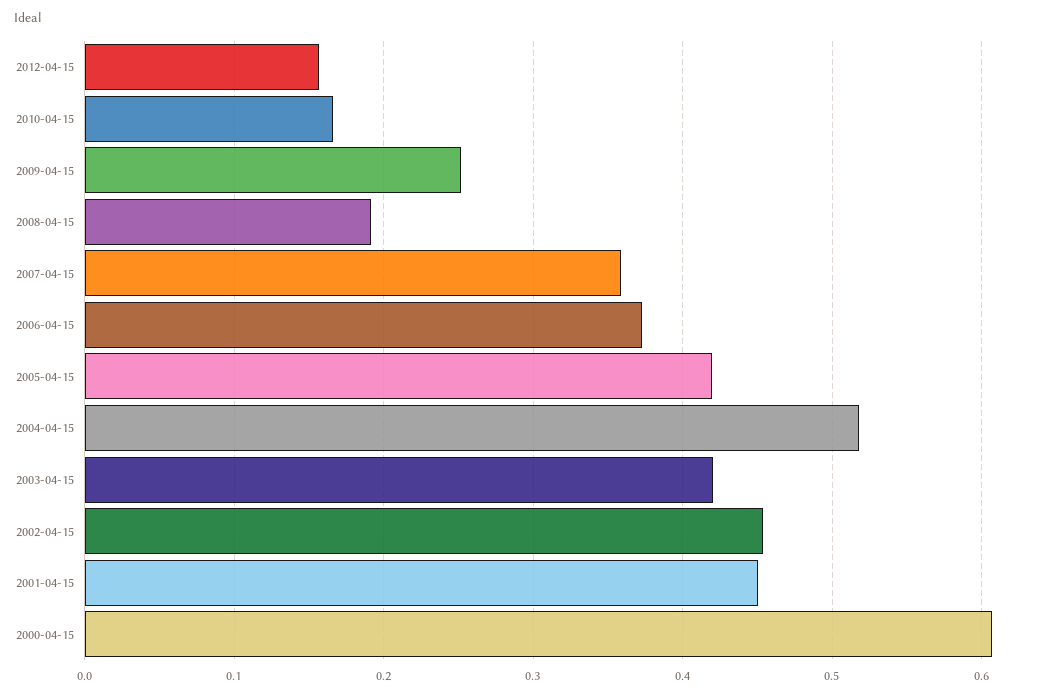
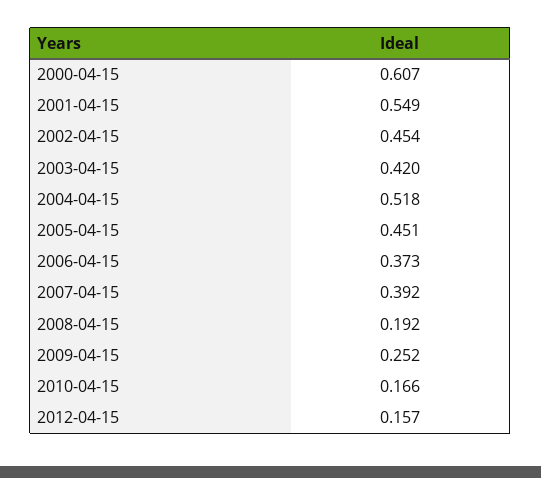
2007-04-15: 0.36 -> 0.392
2005-04-15: 0.42 -> 0.451
2001-04-15: 0.45 -> 0.549

